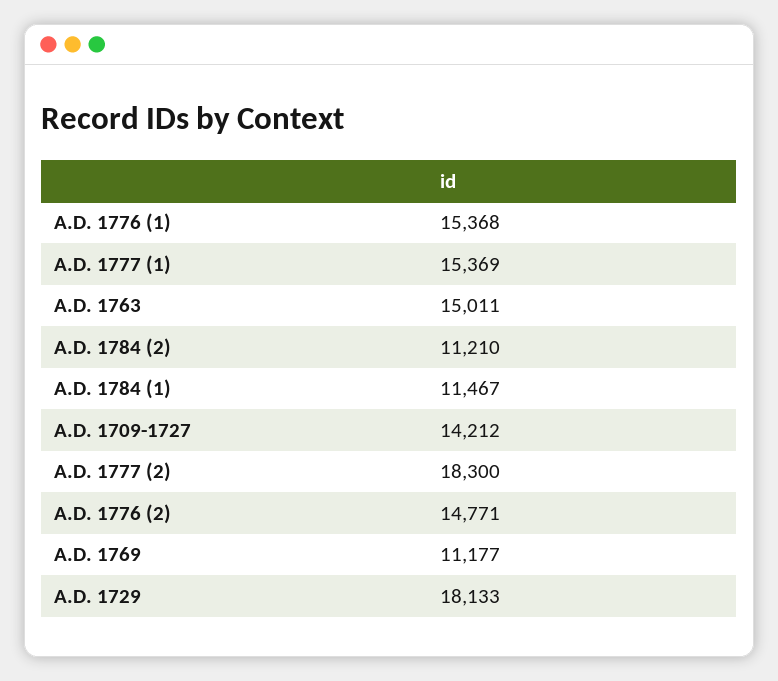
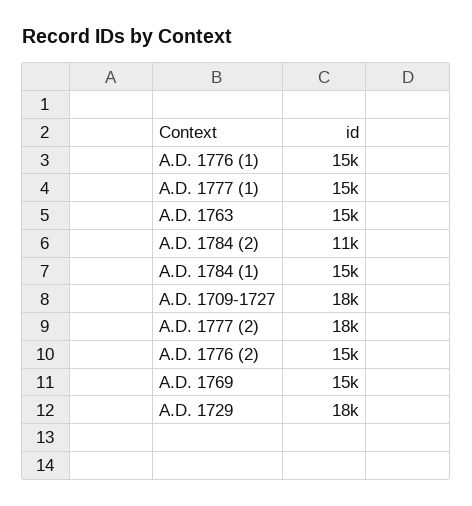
A.D. 1784 (1): 11467 -> 15000
A.D. 1709-1727: 14212 -> 18000
A.D. 1769: 11177 -> 15000

